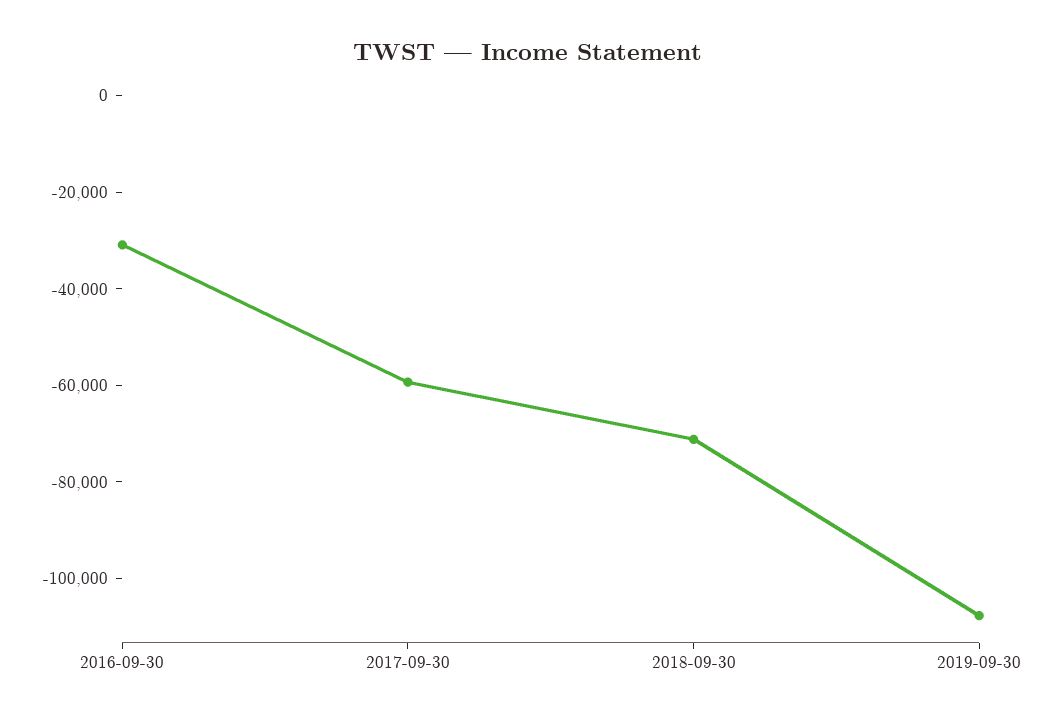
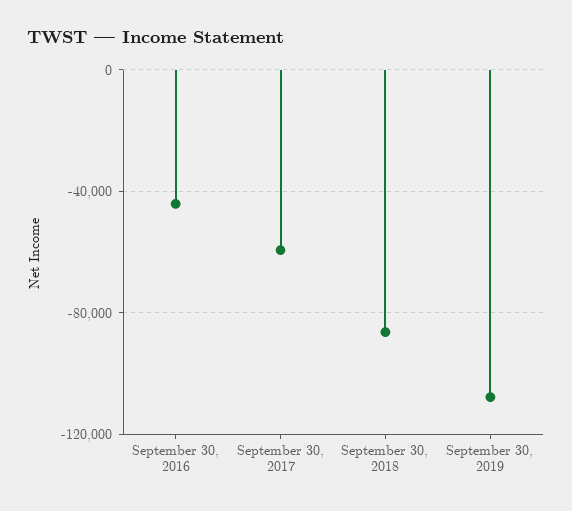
2016-09-30: -30000 -> -45000
2018-09-30: -70000 -> -85000

